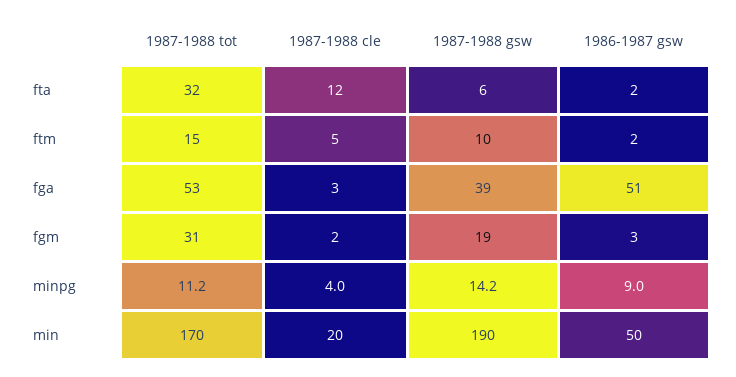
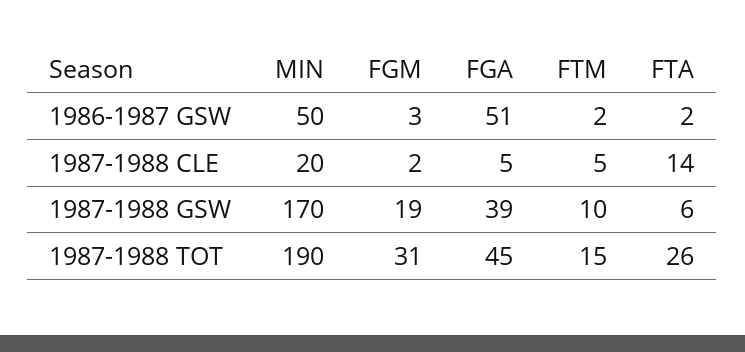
1987-1988 tot, fta: 32 -> 26
1987-1988 cle, fta: 12 -> 14
1987-1988 tot, fga: 53 -> 45
1987-1988 cle, fga: 3 -> 5
1987-1988 tot, minpg: 11.2 -> none
1987-1988 cle, minpg: 4 -> none
1987-1988 gsw, minpg: 14.2 -> none
1986-1987 gsw, minpg: 9 -> none
1987-1988 tot, min: 170 -> 190
1987-1988 gsw, min: 190 -> 170

